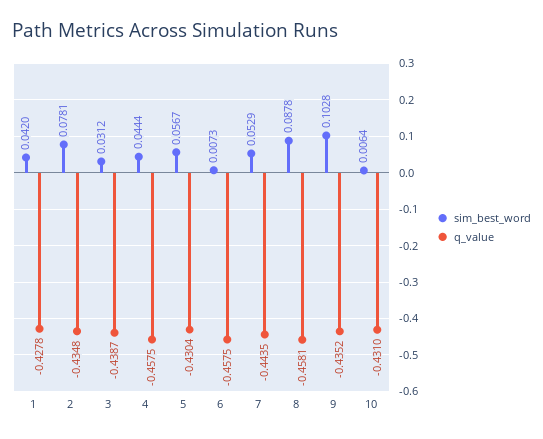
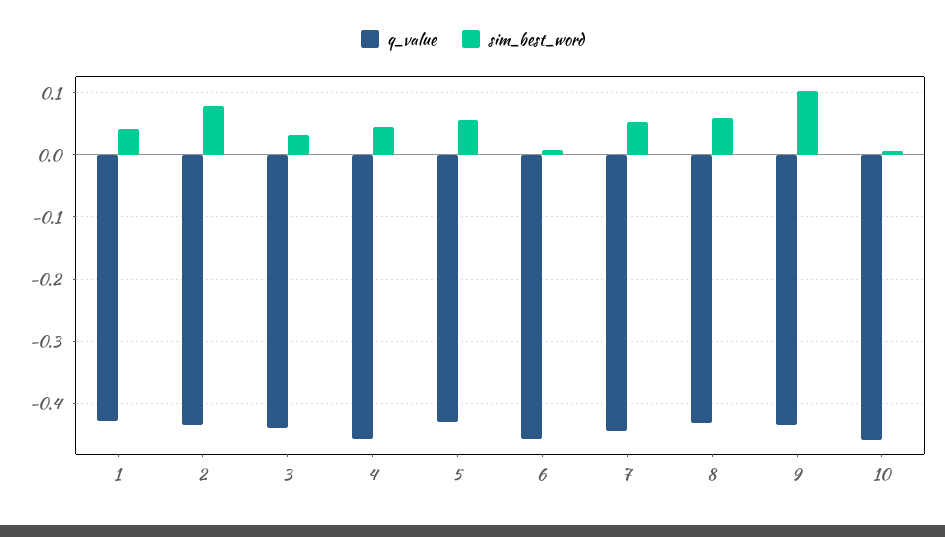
sim_best_word, 8: 0.0878 -> 0.06
q_value, 8: -0.4581 -> -0.43
q_value, 10: -0.431 -> -0.46

